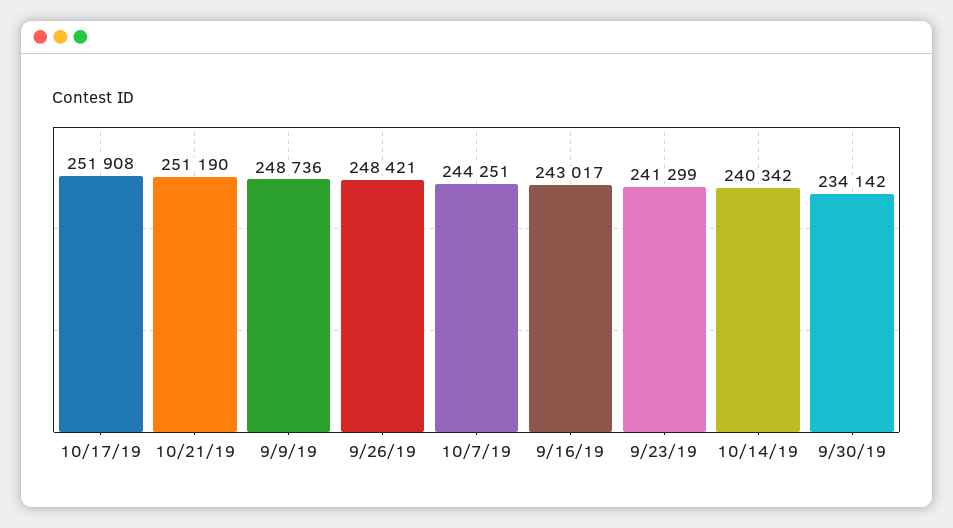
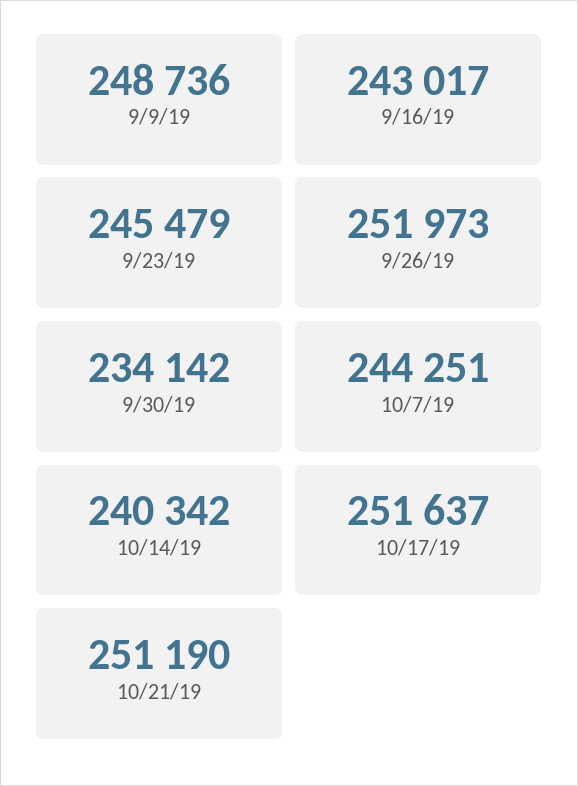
10/17/19: 251908 -> 251637
9/26/19: 248421 -> 251973
9/23/19: 241299 -> 245479

